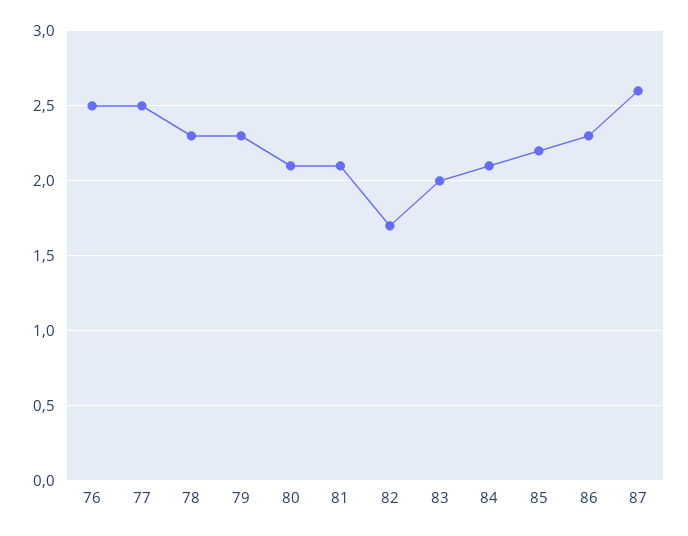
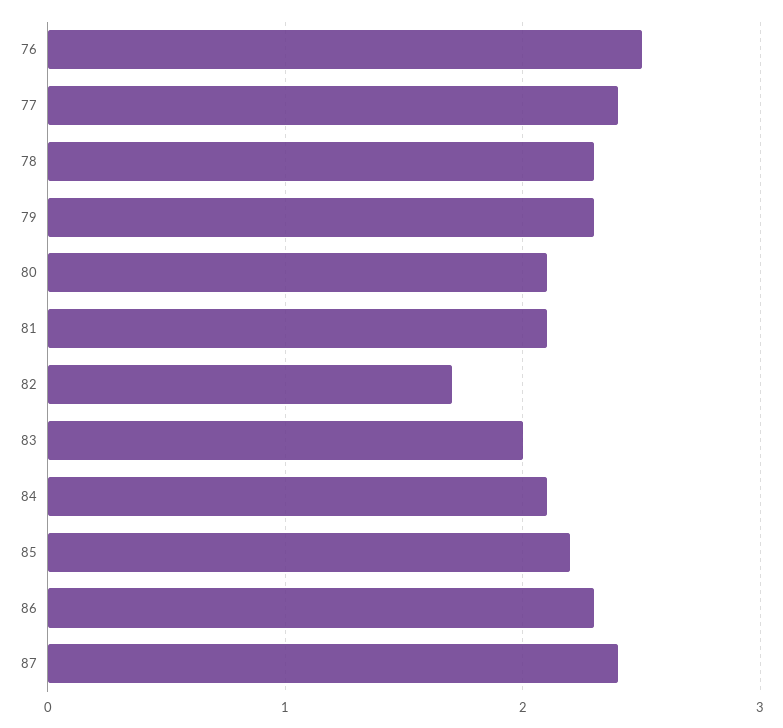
77: 2.5 -> 2.4
87: 2.6 -> 2.4

